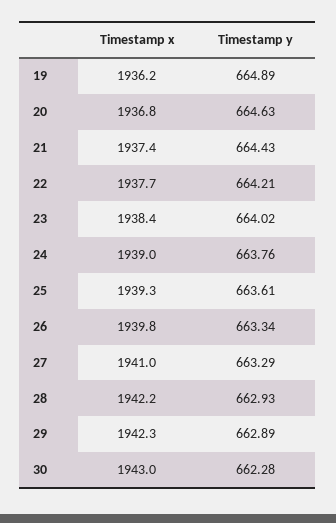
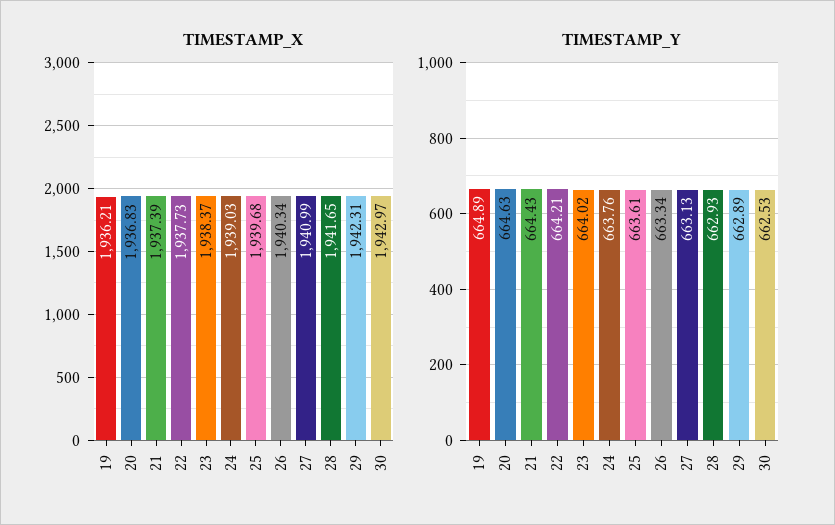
Timestamp x, 25: 1939.3 -> 1939.68
Timestamp x, 26: 1939.8 -> 1940.34
Timestamp y, 27: 663.29 -> 663.13
Timestamp x, 28: 1942.2 -> 1941.65
Timestamp y, 30: 662.28 -> 662.53

